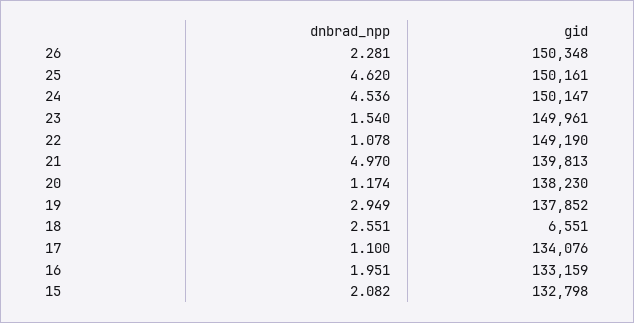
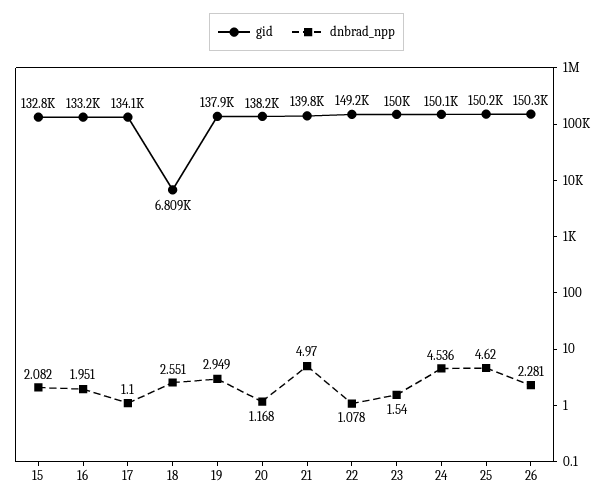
dnbrad_npp, 20: 1.174 -> 1.168
gid, 18: 6551 -> 6809

